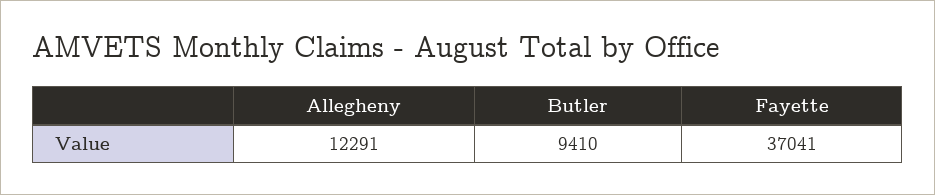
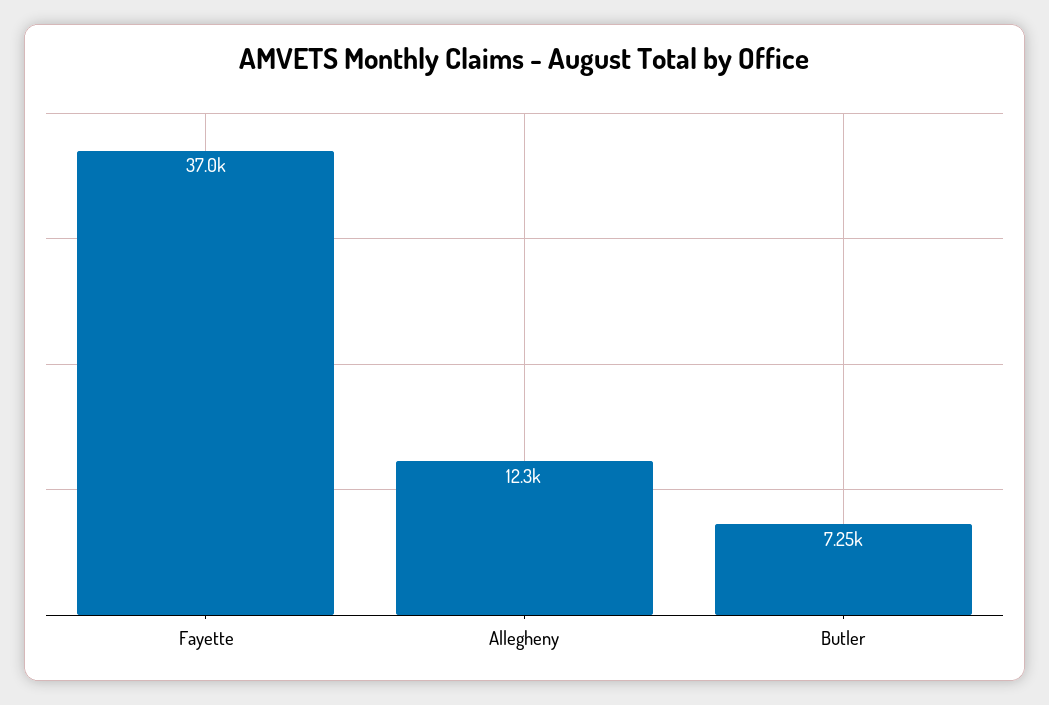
Butler: 9410 -> 7250

